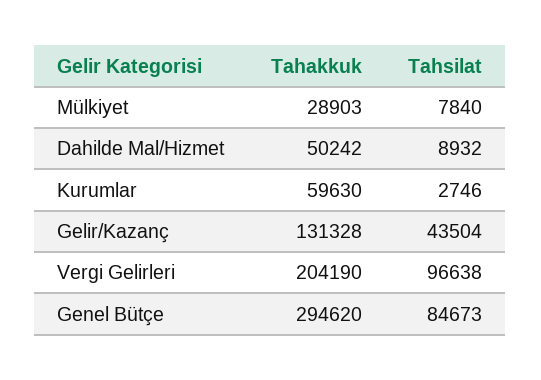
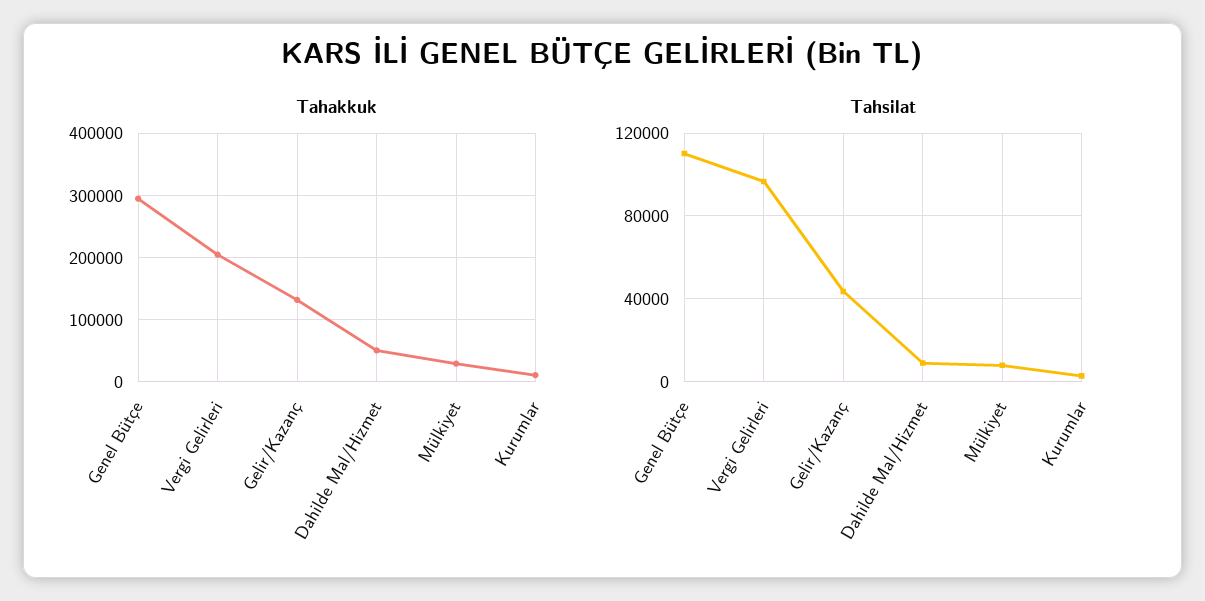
Tahakkuk, Kurumlar: 59630 -> 10000
Tahsilat, Genel Bütçe: 84673 -> 110000

